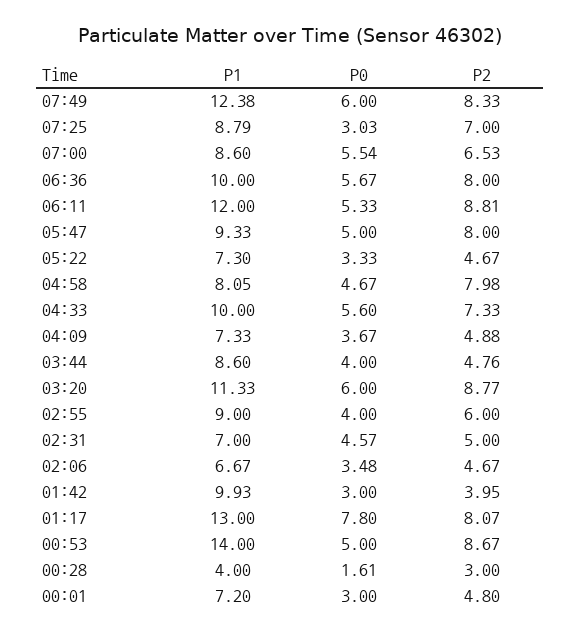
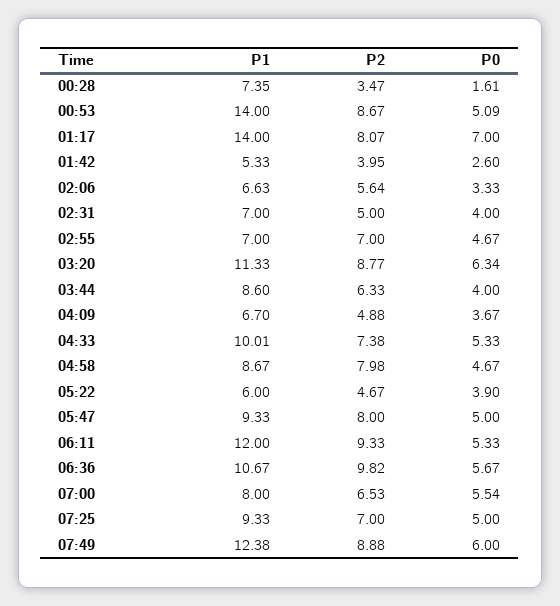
P2, 07:49: 8.33 -> 8.88
P1, 07:25: 8.79 -> 9.33
P0, 07:25: 3.03 -> 5
P1, 07:00: 8.6 -> 8
P1, 06:36: 10 -> 10.67
P2, 06:36: 8 -> 9.82
P2, 06:11: 8.81 -> 9.33
P1, 05:22: 7.3 -> 6
P0, 05:22: 3.33 -> 3.9
P1, 04:58: 8.05 -> 8.67
P1, 04:33: 10 -> 10.01
P0, 04:33: 5.6 -> 5.33
P2, 04:33: 7.33 -> 7.38
P1, 04:09: 7.33 -> 6.7
P2, 03:44: 4.76 -> 6.33
P0, 03:20: 6 -> 6.34
P1, 02:55: 9 -> 7
P0, 02:55: 4 -> 4.67
P2, 02:55: 6 -> 7
P0, 02:31: 4.57 -> 4
P1, 02:06: 6.67 -> 6.63
P0, 02:06: 3.48 -> 3.33
P2, 02:06: 4.67 -> 5.64
P1, 01:42: 9.93 -> 5.33
P0, 01:42: 3 -> 2.6
P1, 01:17: 13 -> 14
P0, 01:17: 7.8 -> 7
P0, 00:53: 5 -> 5.09
P1, 00:28: 4 -> 7.35
P2, 00:28: 3 -> 3.47
P1, 00:01: 7.2 -> none
P0, 00:01: 3 -> none
P2, 00:01: 4.8 -> none

